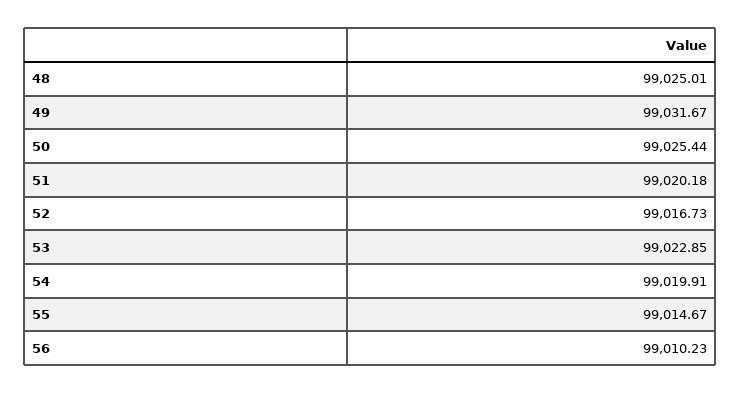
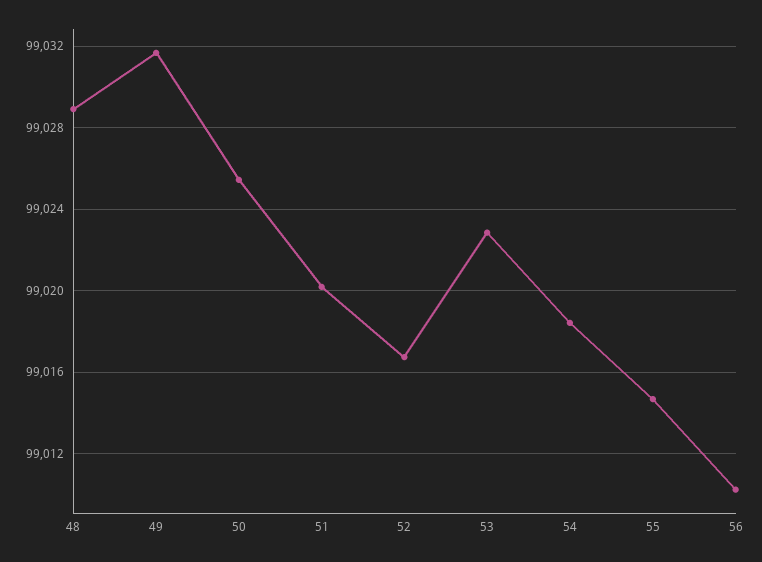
48: 99025.01 -> 99029
54: 99019.91 -> 99018.5

